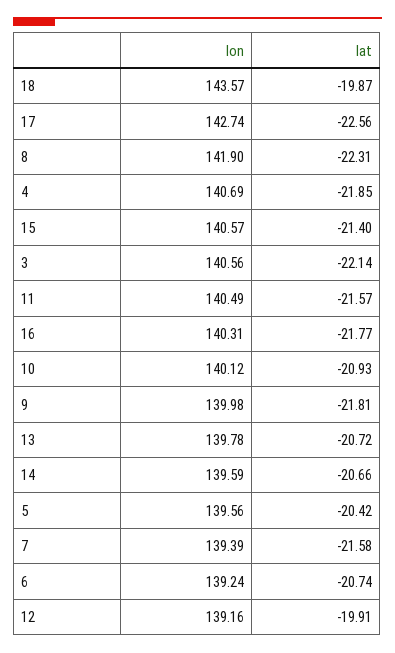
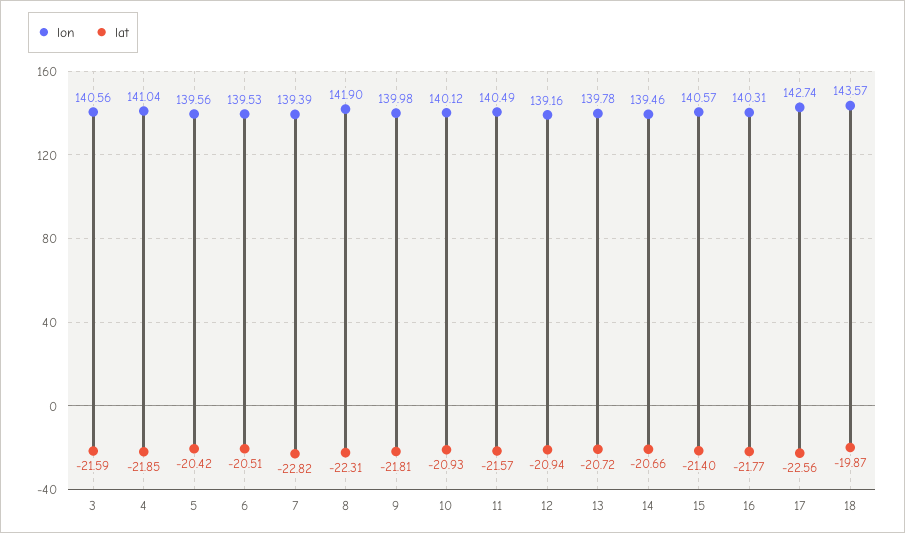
lon, 4: 140.69 -> 141.04
lat, 3: -22.14 -> -21.59
lon, 14: 139.59 -> 139.46
lat, 7: -21.58 -> -22.82
lon, 6: 139.24 -> 139.53
lat, 6: -20.74 -> -20.51
lat, 12: -19.91 -> -20.94

